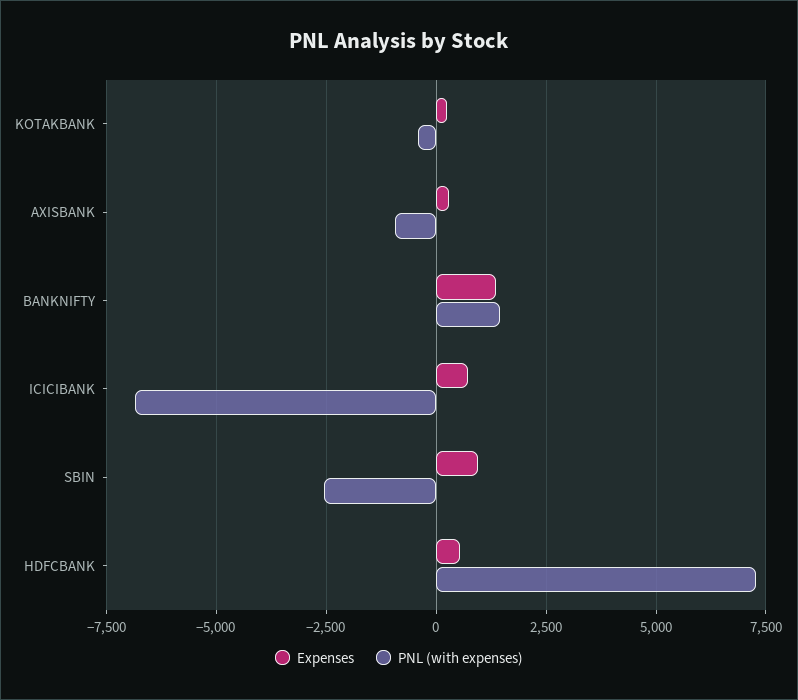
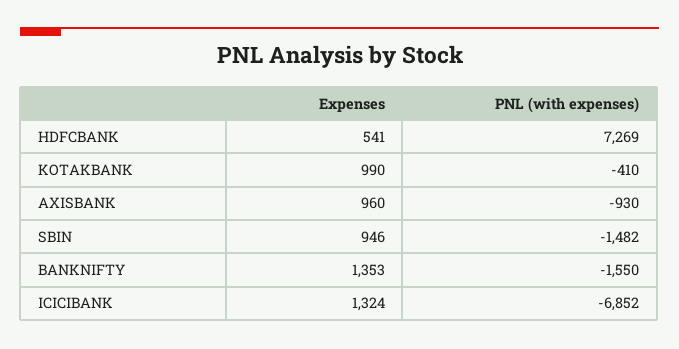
Expenses, KOTAKBANK: 250 -> 990
Expenses, AXISBANK: 250 -> 960
PNL (with expenses), BANKNIFTY: 1500 -> -1550
Expenses, ICICIBANK: 750 -> 1324
PNL (with expenses), SBIN: -2500 -> -1482

